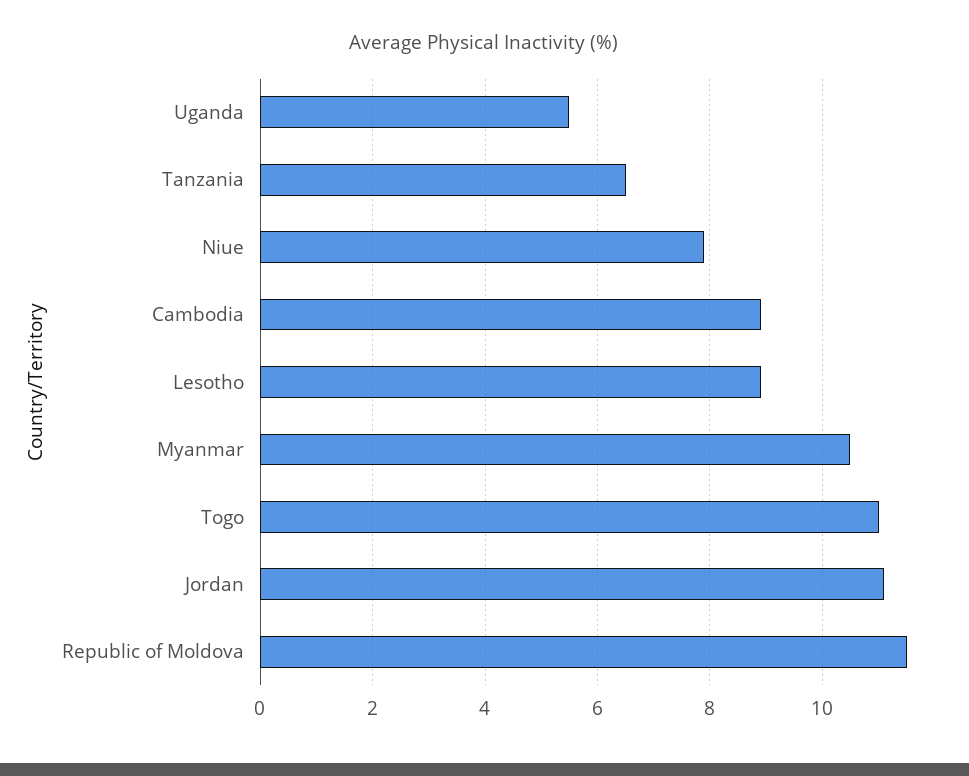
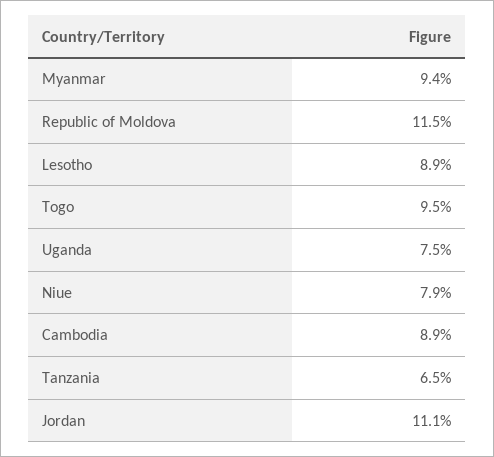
Uganda: 5.5 -> 7.5
Myanmar: 10.5 -> 9.4
Togo: 11 -> 9.5

